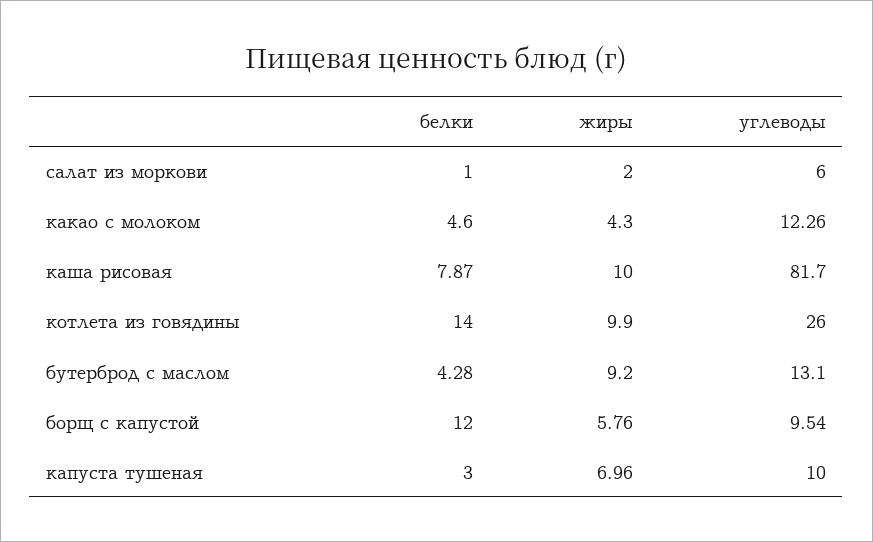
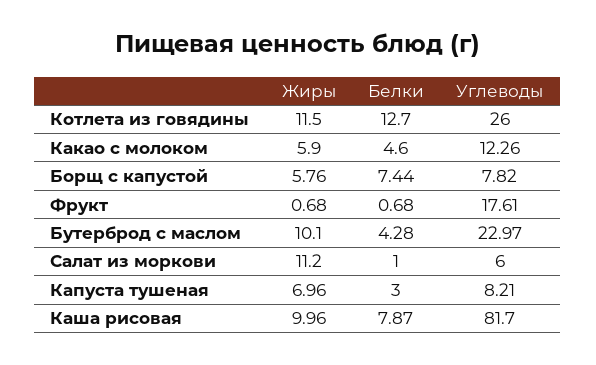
жиры, салат из моркови: 2 -> 11.2
жиры, какао с молоком: 4.3 -> 5.9
жиры, каша рисовая: 10 -> 9.96
белки, котлета из говядины: 14 -> 12.7
жиры, котлета из говядины: 9.9 -> 11.5
жиры, бутерброд с маслом: 9.2 -> 10.1
углеводы, бутерброд с маслом: 13.1 -> 22.97
белки, борщ с капустой: 12 -> 7.44
углеводы, борщ с капустой: 9.54 -> 7.82
углеводы, капуста тушеная: 10 -> 8.21
жиры, Фрукт: none -> 0.68
белки, Фрукт: none -> 0.68
углеводы, Фрукт: none -> 17.61

